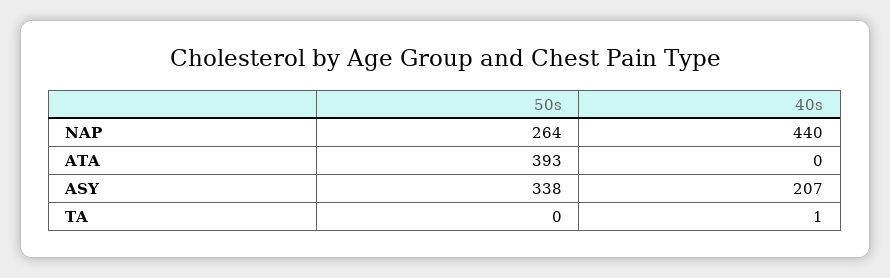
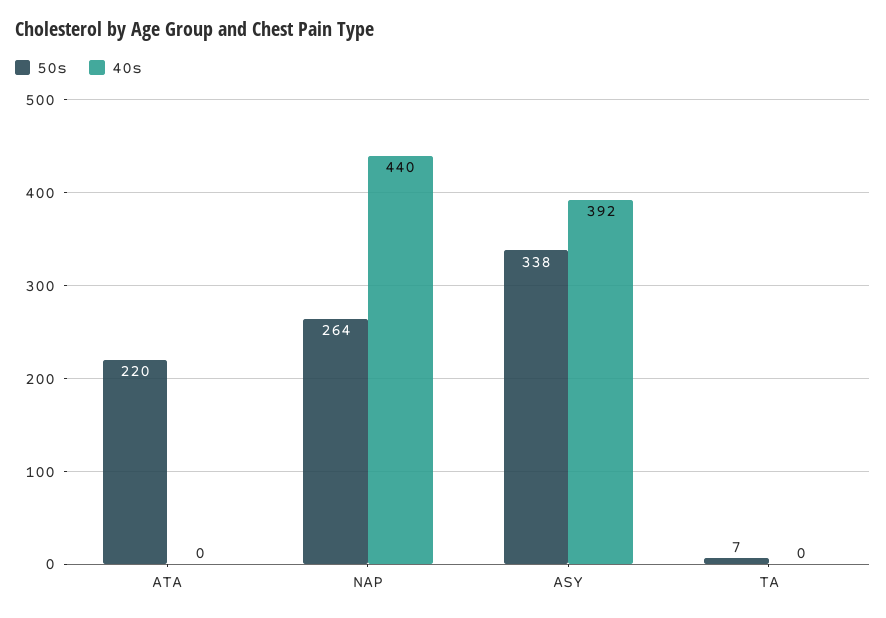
50s, ATA: 393 -> 220
40s, ASY: 207 -> 392
50s, TA: 0 -> 7
40s, TA: 1 -> 0

